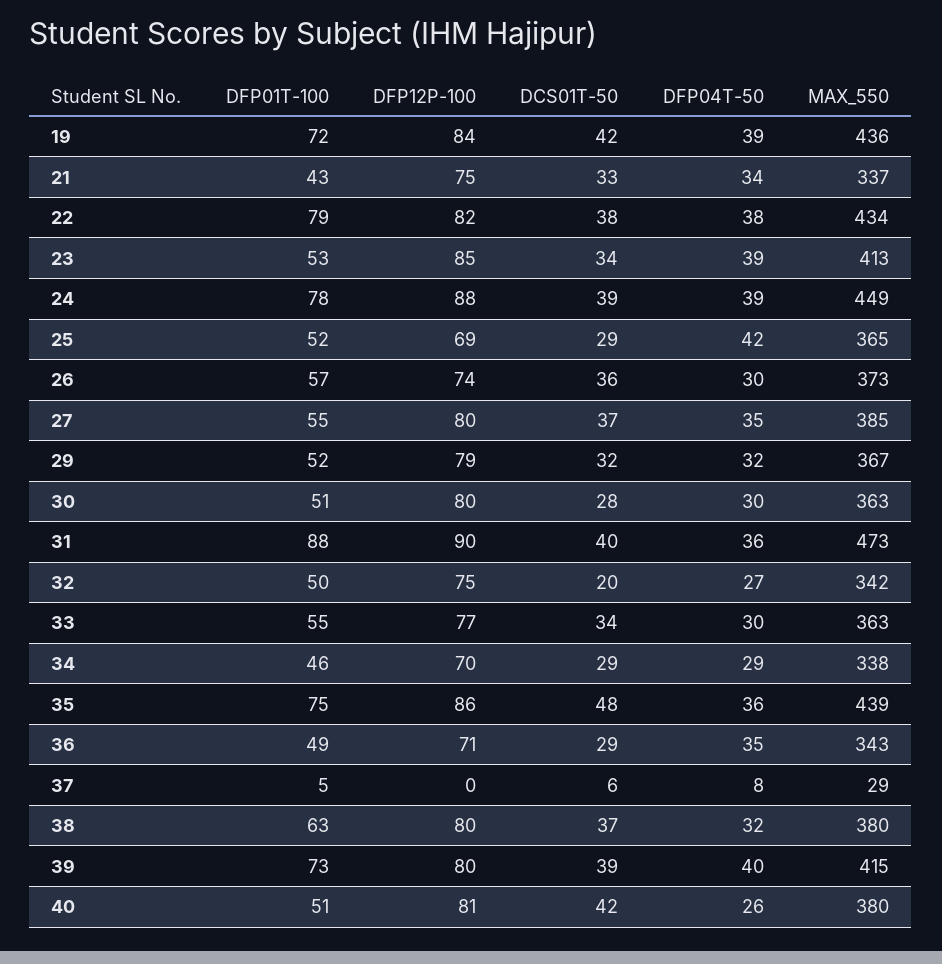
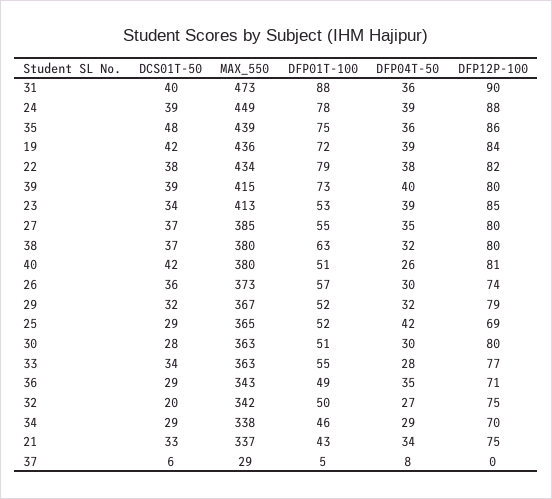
DFP04T-50, 33: 30 -> 28

